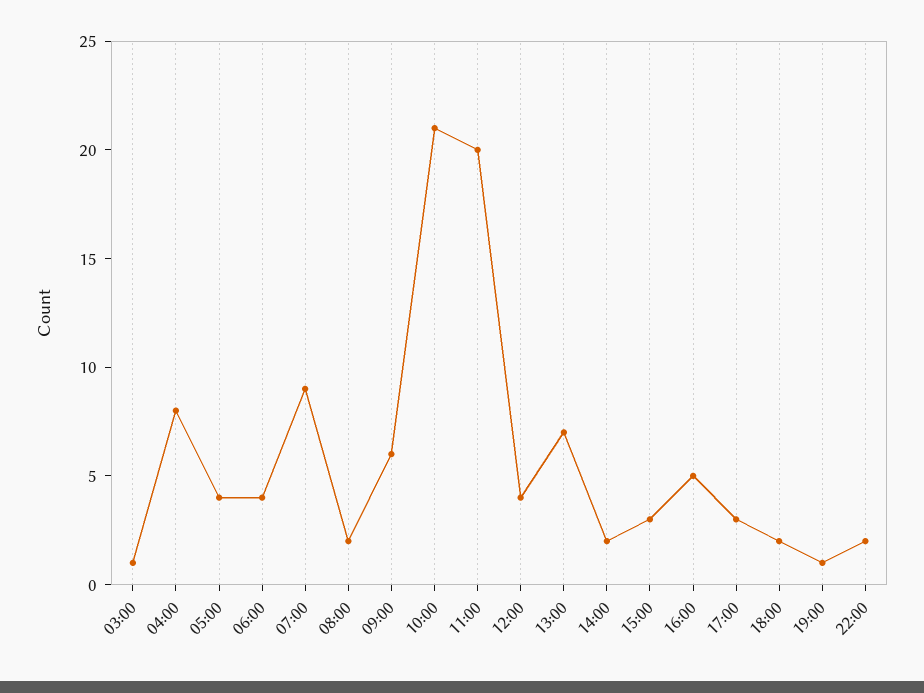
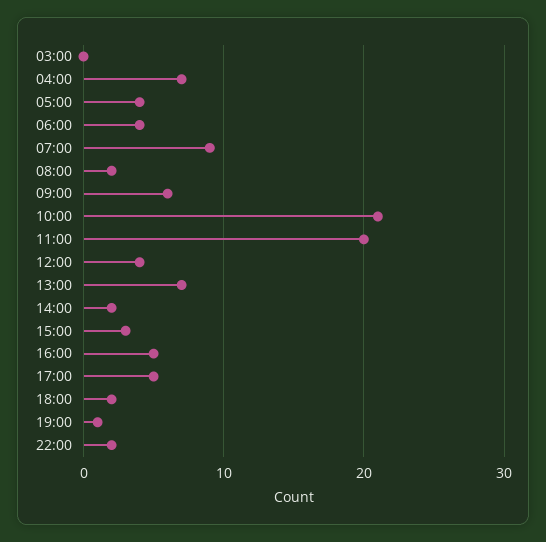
03:00: 1 -> 0
04:00: 8 -> 7
17:00: 3 -> 5

